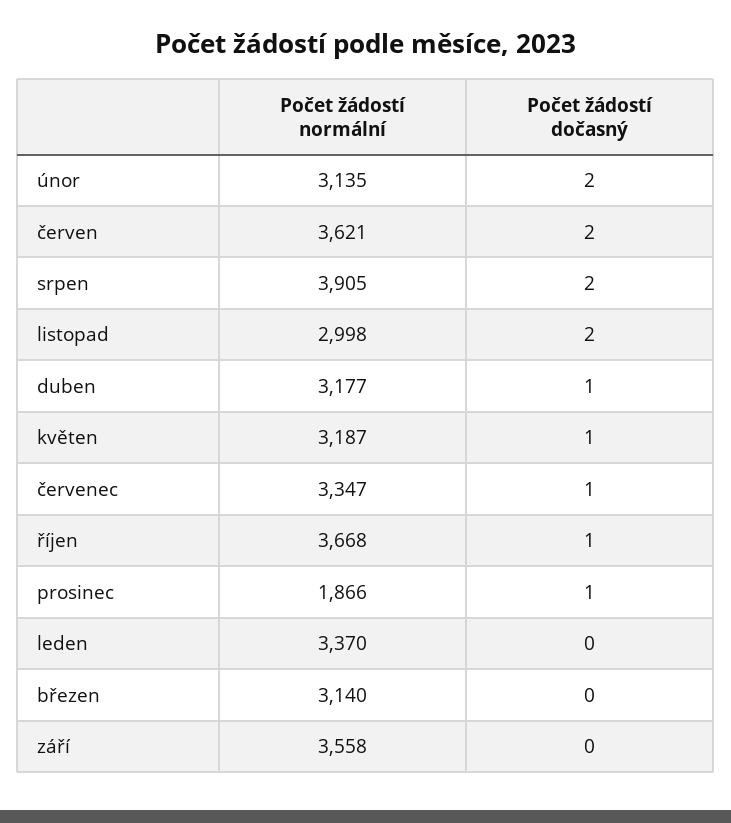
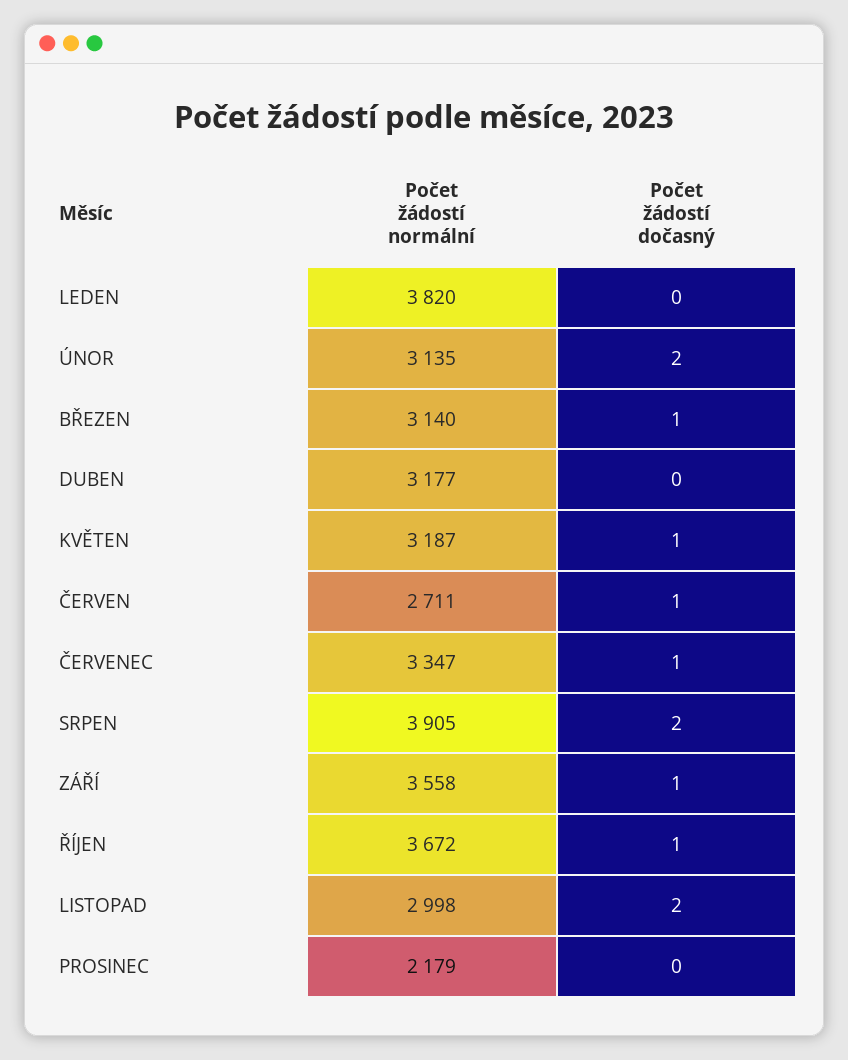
Počet žádostí normální, červen: 3621 -> 2711
Počet žádostí dočasný, červen: 2 -> 1
Počet žádostí dočasný, duben: 1 -> 0
Počet žádostí normální, říjen: 3668 -> 3672
Počet žádostí normální, prosinec: 1866 -> 2179
Počet žádostí dočasný, prosinec: 1 -> 0
Počet žádostí normální, leden: 3370 -> 3820
Počet žádostí dočasný, březen: 0 -> 1
Počet žádostí dočasný, září: 0 -> 1

